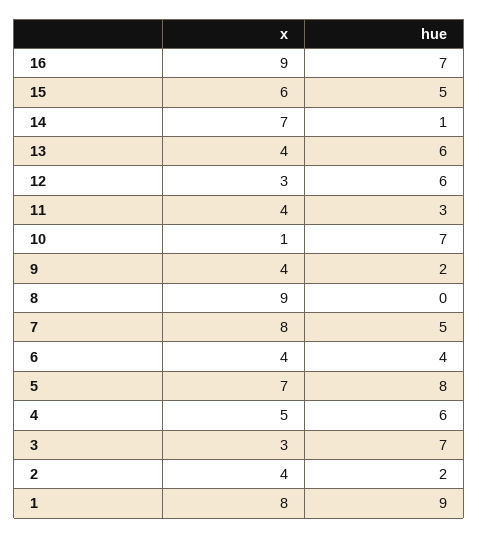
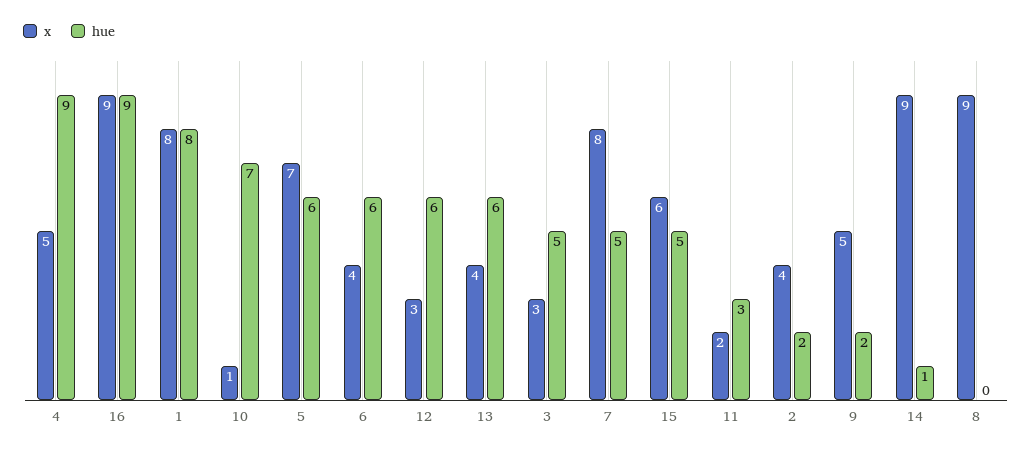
hue, 16: 7 -> 9
x, 14: 7 -> 9
x, 11: 4 -> 2
x, 9: 4 -> 5
hue, 6: 4 -> 6
hue, 5: 8 -> 6
hue, 4: 6 -> 9
hue, 3: 7 -> 5
hue, 1: 9 -> 8

